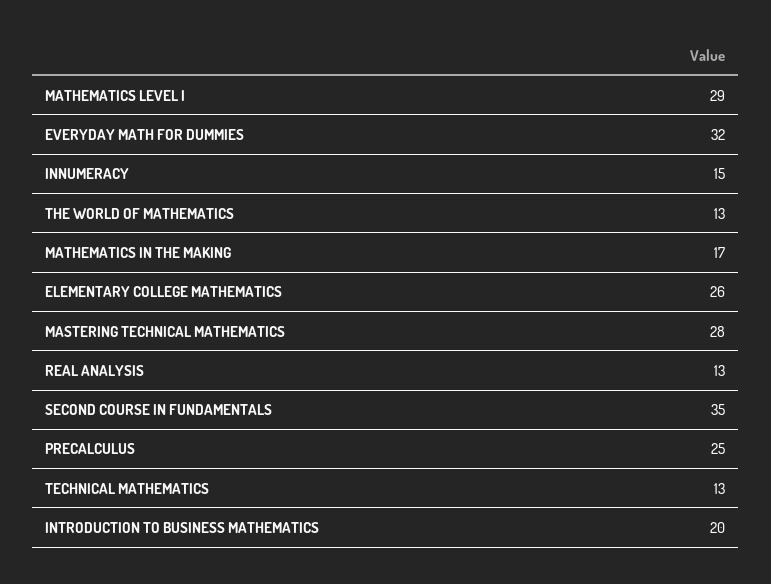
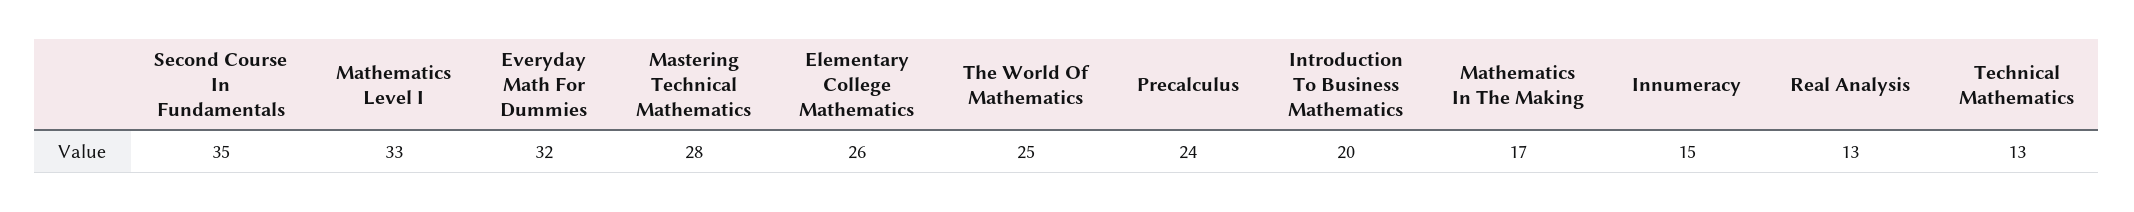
MATHEMATICS LEVEL I: 29 -> 33
THE WORLD OF MATHEMATICS: 13 -> 25
PRECALCULUS: 25 -> 24

